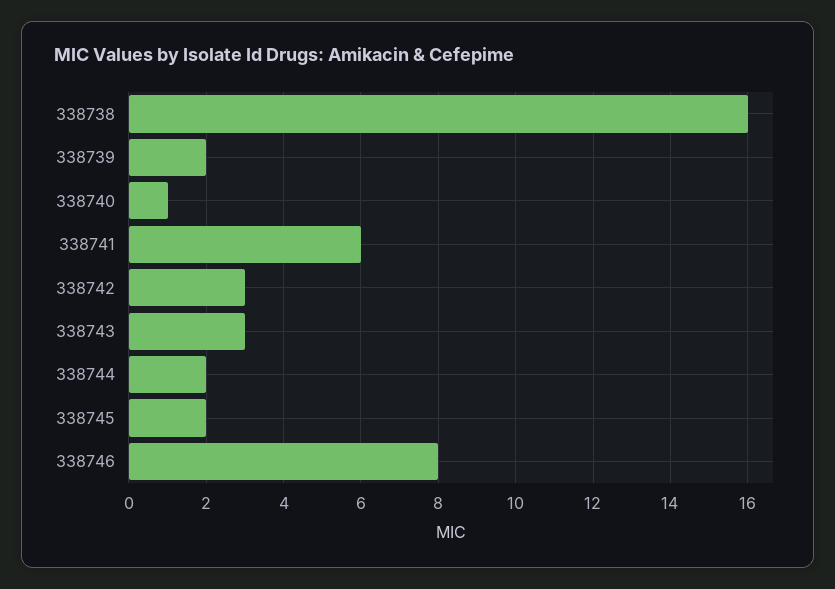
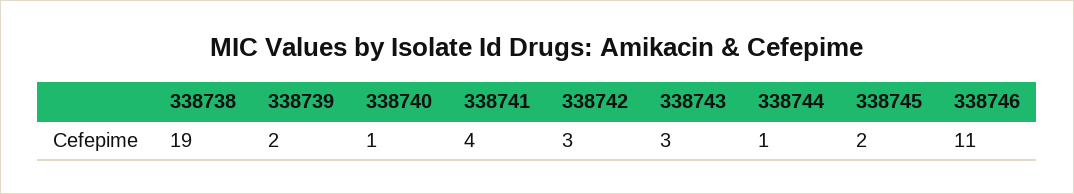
338738: 16 -> 19
338741: 6 -> 4
338744: 2 -> 1
338746: 8 -> 11

